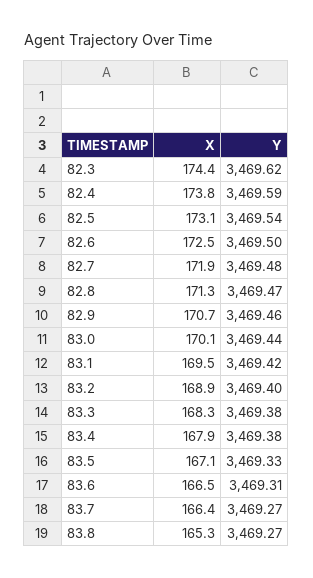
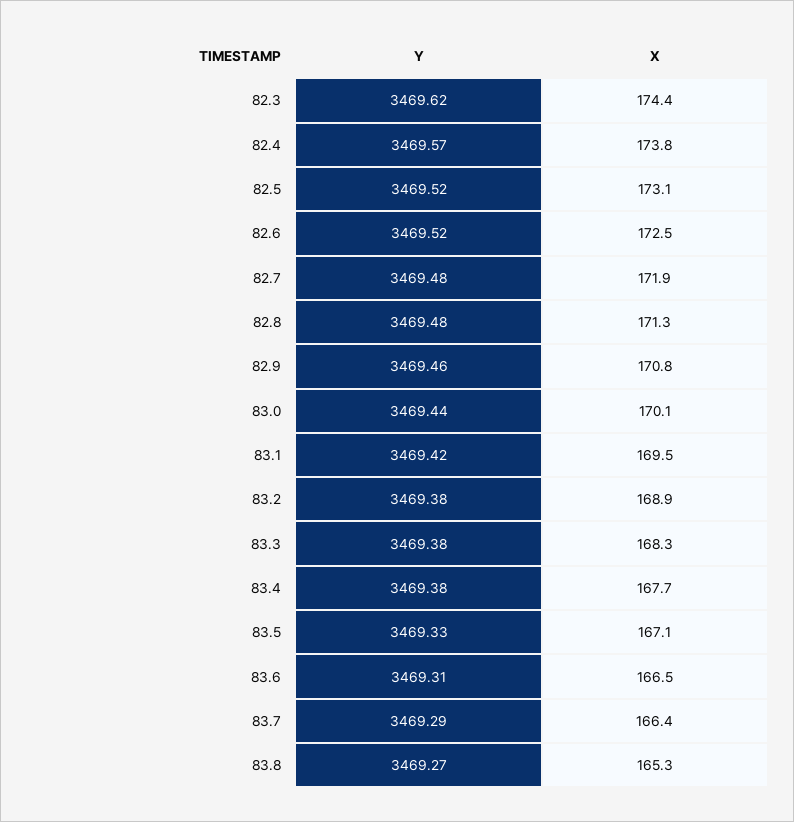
Y, 82.4: 3469.59 -> 3469.57
Y, 82.5: 3469.54 -> 3469.52
Y, 82.6: 3469.5 -> 3469.52
Y, 82.8: 3469.47 -> 3469.48
X, 82.9: 170.7 -> 170.8
Y, 83.2: 3469.4 -> 3469.38
X, 83.4: 167.9 -> 167.7
Y, 83.7: 3469.27 -> 3469.29

